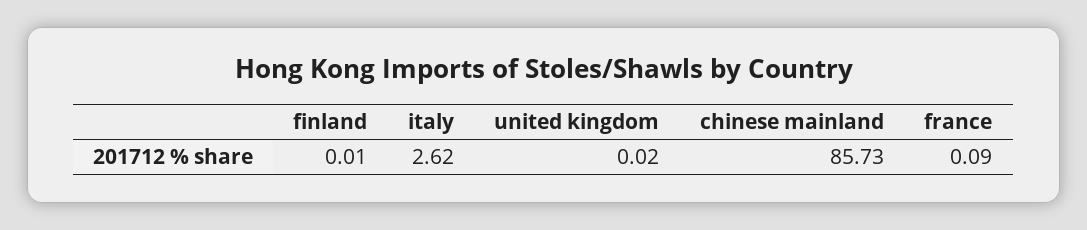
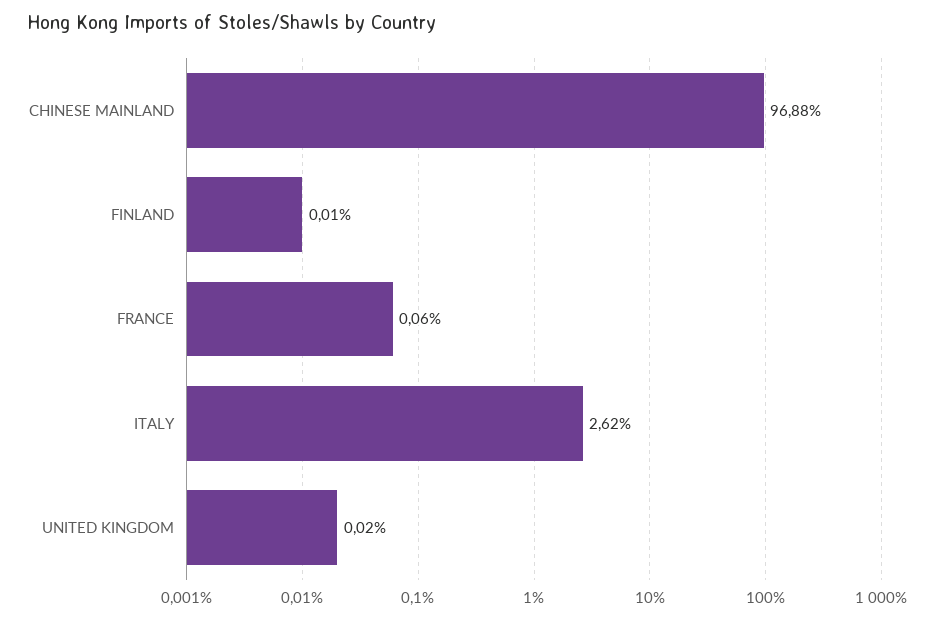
chinese mainland: 85.73 -> 96.88
france: 0.09 -> 0.06

